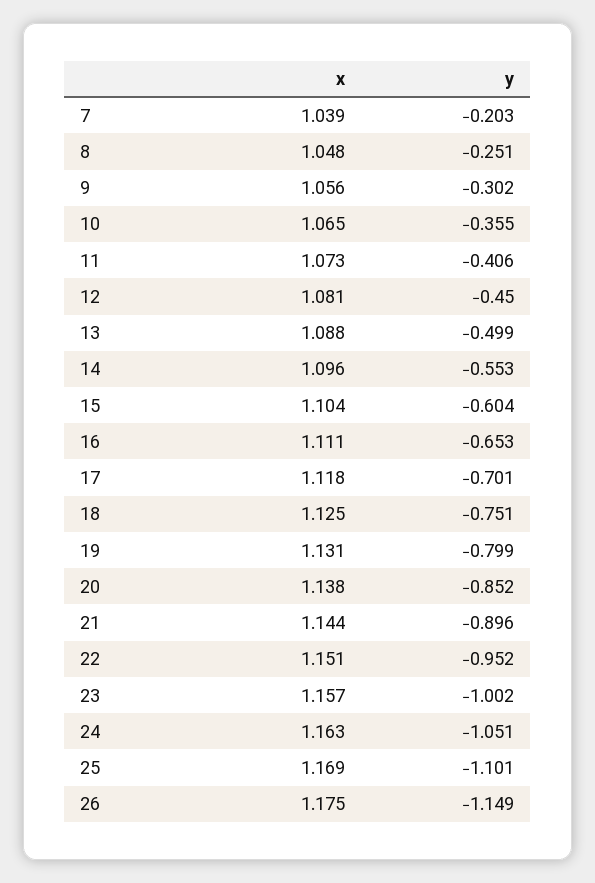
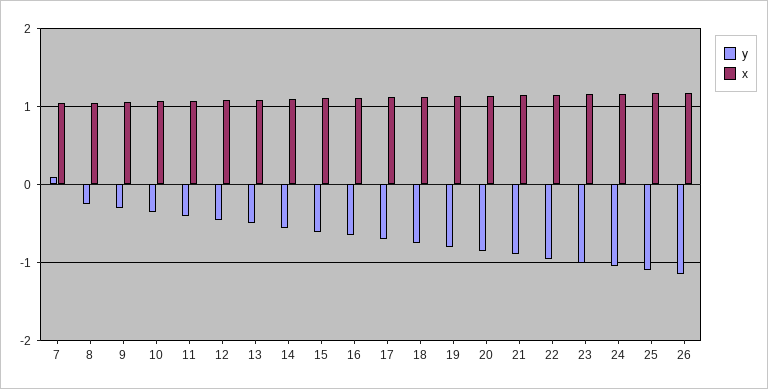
y, 7: -0.203 -> 0.1

